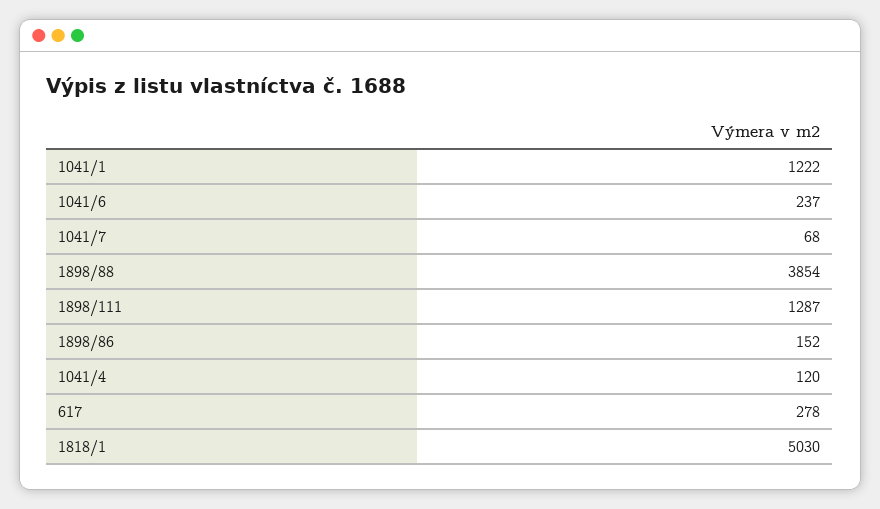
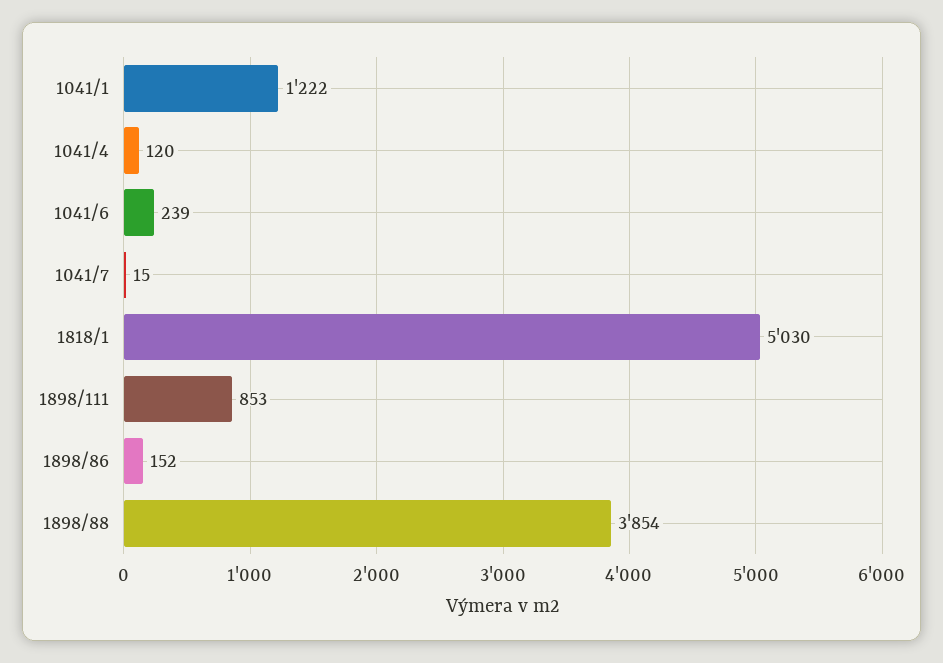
1041/6: 237 -> 239
1041/7: 68 -> 15
1898/111: 1287 -> 853
617: 278 -> none

